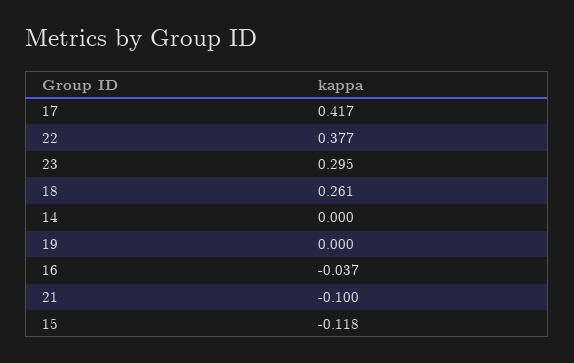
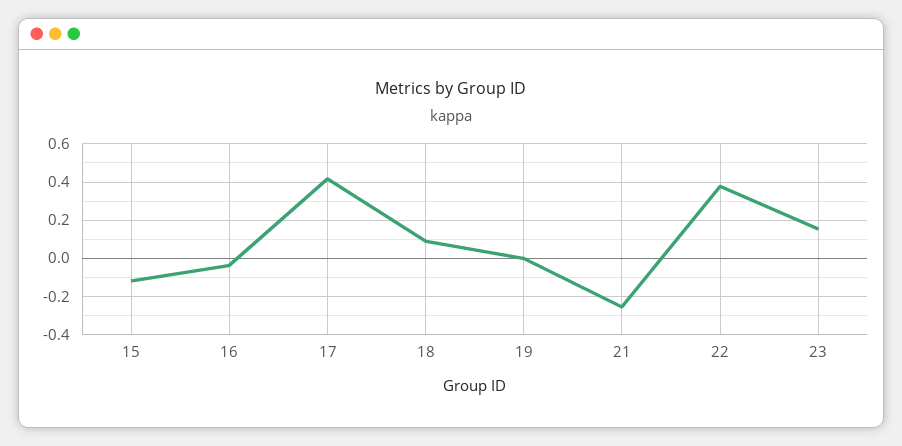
23: 0.295 -> 0.15
18: 0.261 -> 0.1
14: 0 -> none
21: -0.1 -> -0.25

